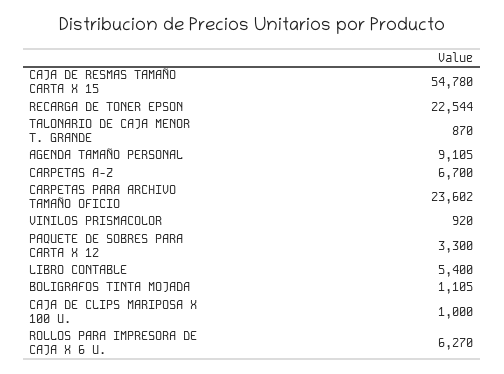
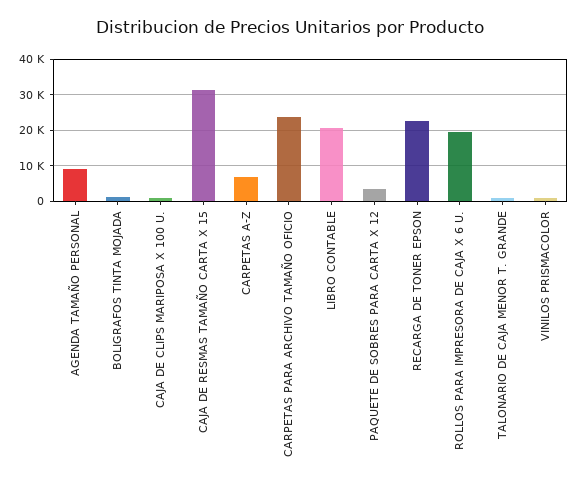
CAJA DE RESMAS TAMAÑO CARTA X 15: 54780 -> 32000
LIBRO CONTABLE: 5400 -> 20000
ROLLOS PARA IMPRESORA DE CAJA X 6 U.: 6270 -> 20000

